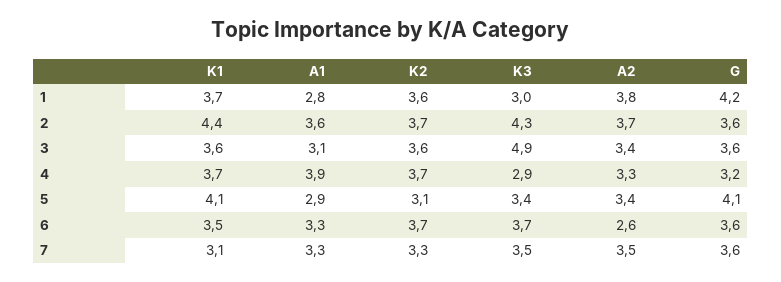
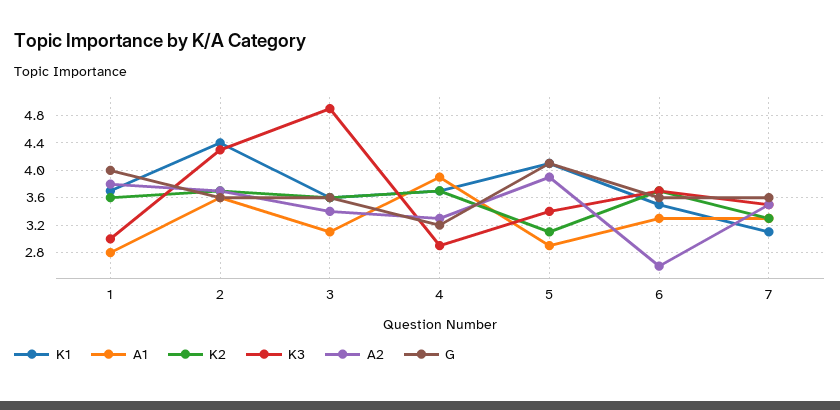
G, 1: 4.2 -> 4
A2, 5: 3.4 -> 3.9

